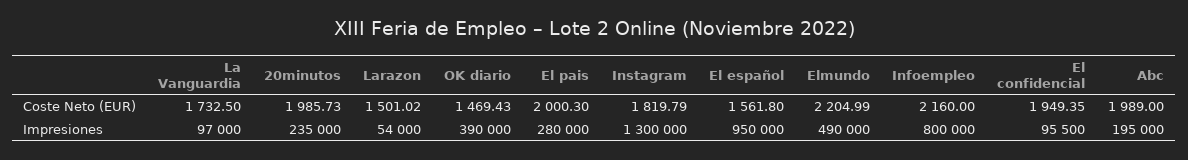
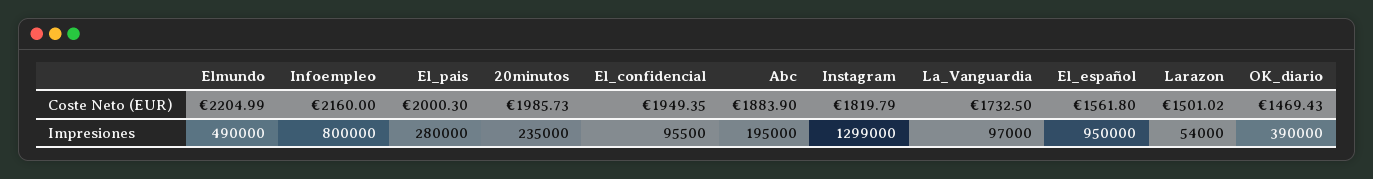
Abc, Coste Neto (EUR): 1989 -> 1883.9
Instagram, Impresiones: 1300000 -> 1299000

